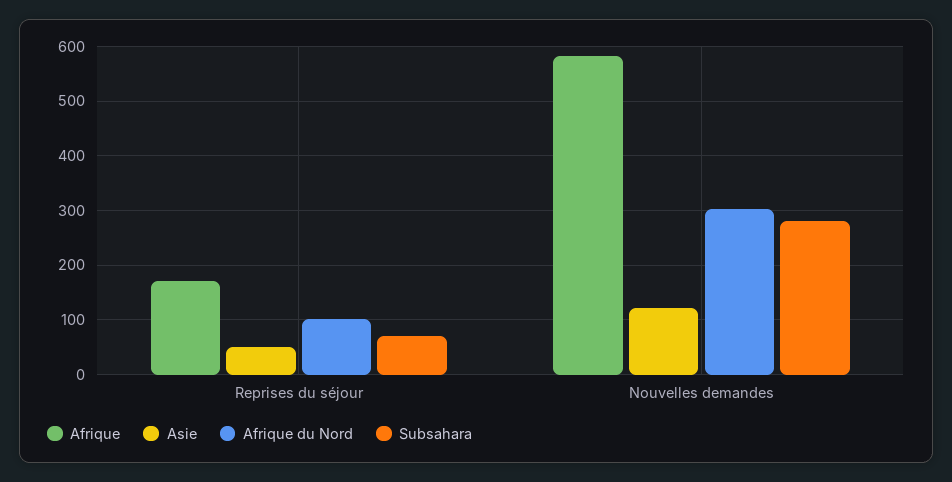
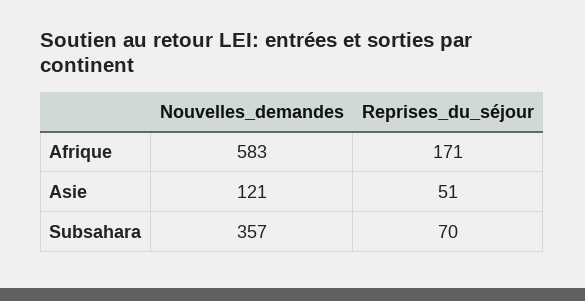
Afrique du Nord, Reprises du séjour: 100 -> none
Afrique du Nord, Nouvelles demandes: 300 -> none
Subsahara, Nouvelles demandes: 280 -> 357

